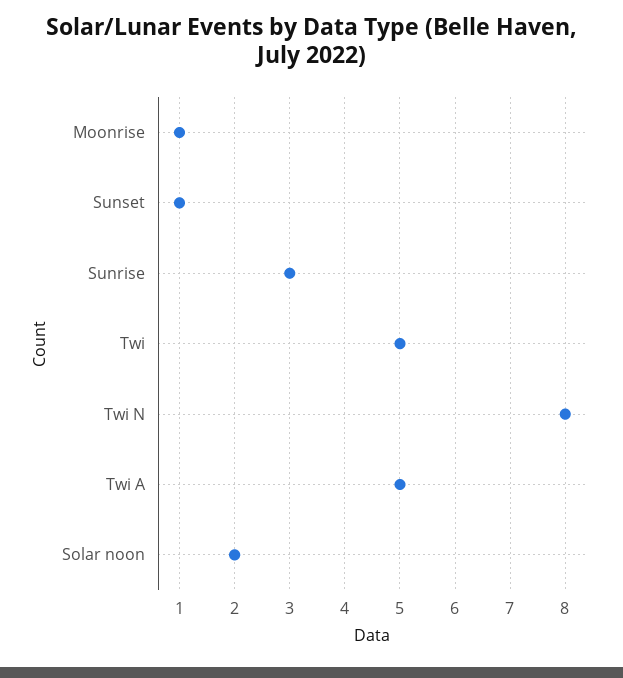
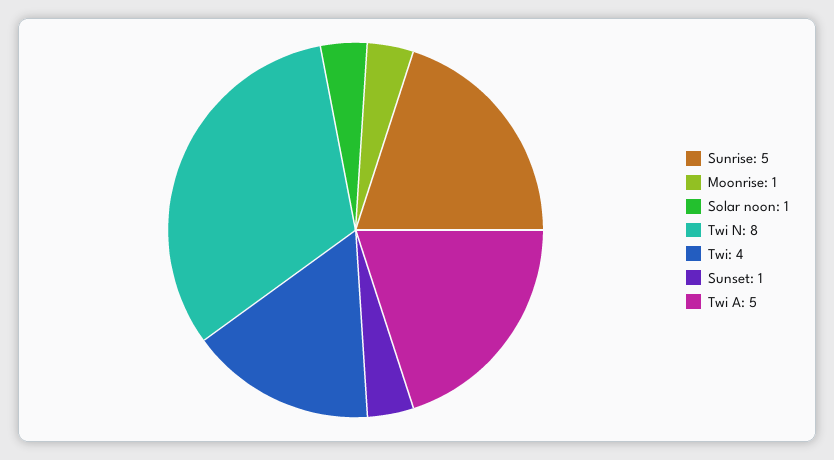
Sunrise: 3 -> 5
Twi: 5 -> 4
Solar noon: 2 -> 1

